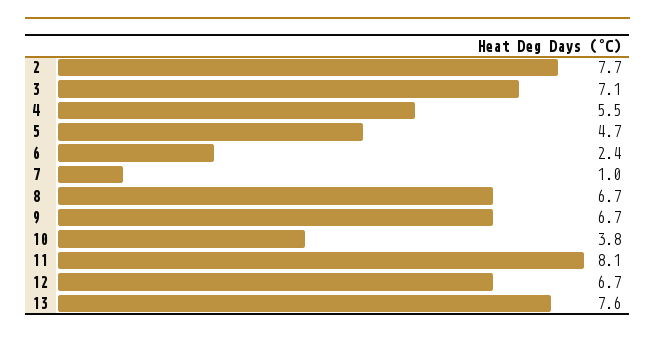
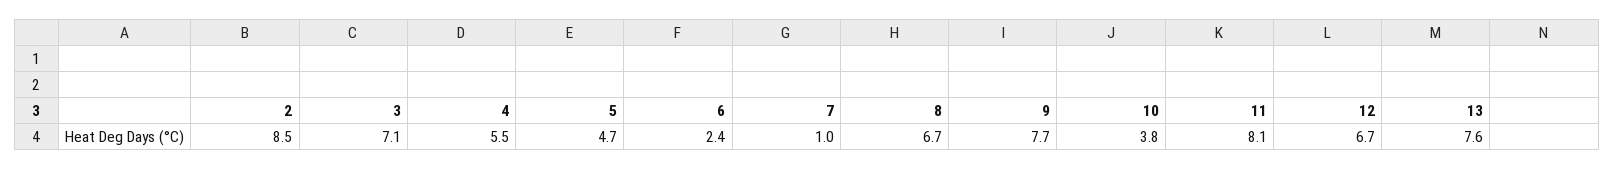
2: 7.7 -> 8.5
9: 6.7 -> 7.7

